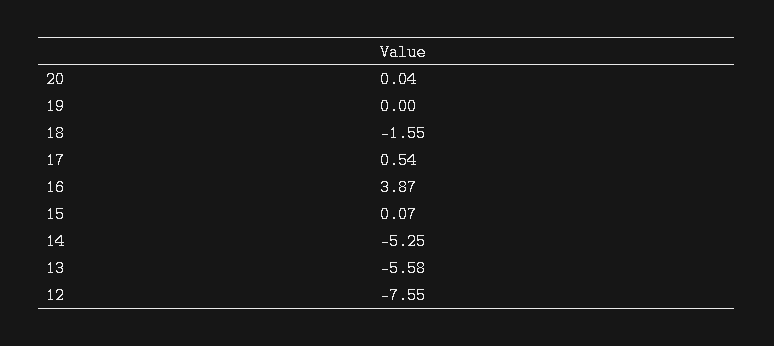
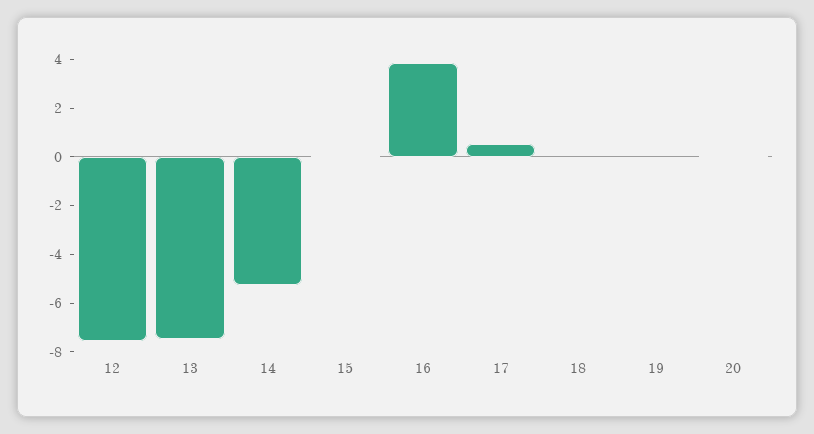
18: -1.55 -> 0
13: -5.58 -> -7.5

